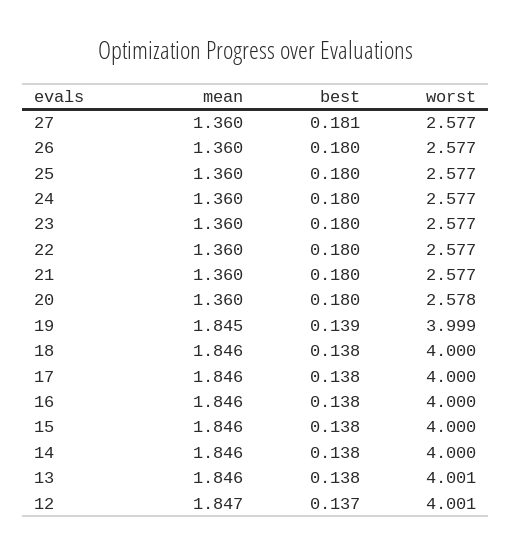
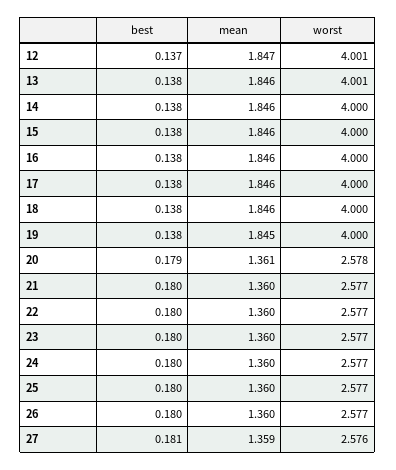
mean, 27: 1.36 -> 1.359
worst, 27: 2.577 -> 2.576
mean, 20: 1.36 -> 1.361
best, 20: 0.18 -> 0.179
best, 19: 0.139 -> 0.138
worst, 19: 3.999 -> 4

